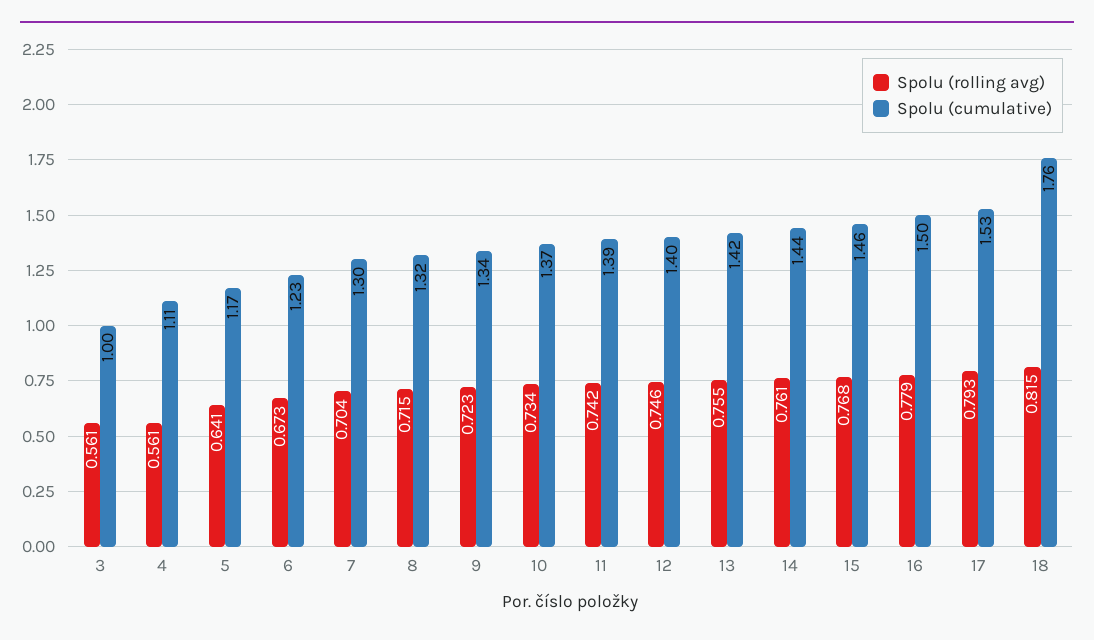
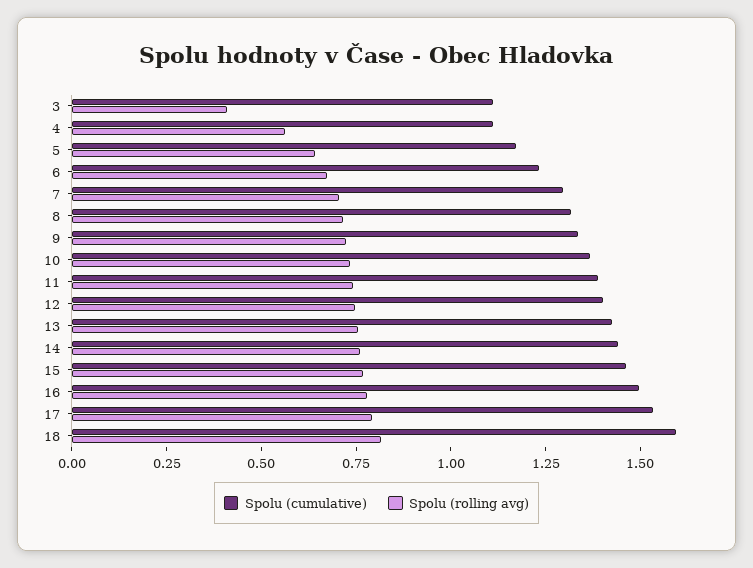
Spolu (rolling avg), 3: 0.561 -> 0.4
Spolu (cumulative), 3: 1 -> 1.1
Spolu (cumulative), 18: 1.76 -> 1.6

